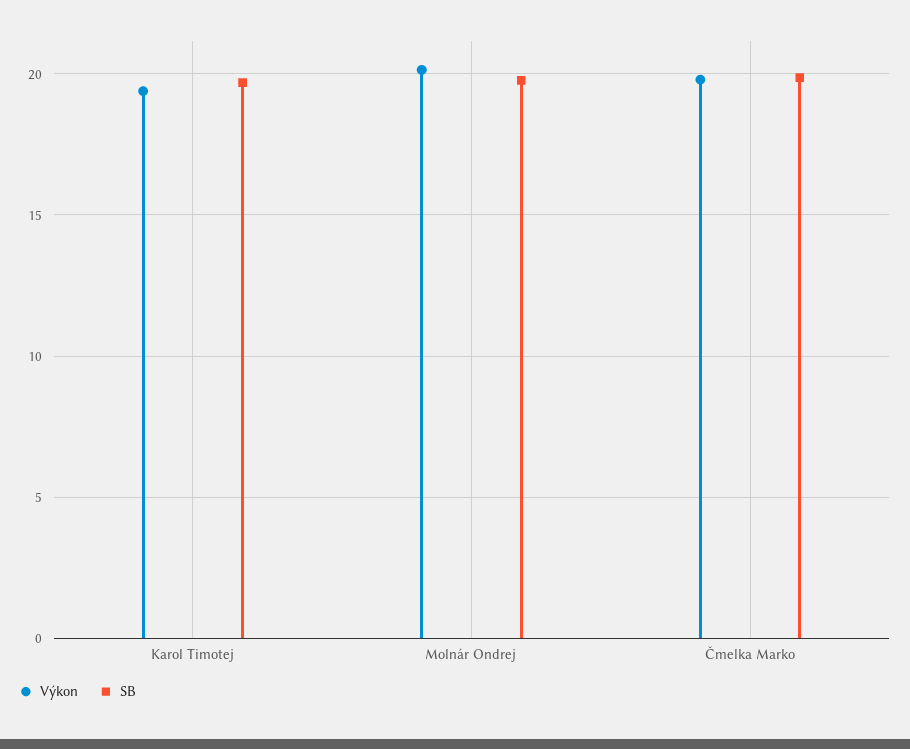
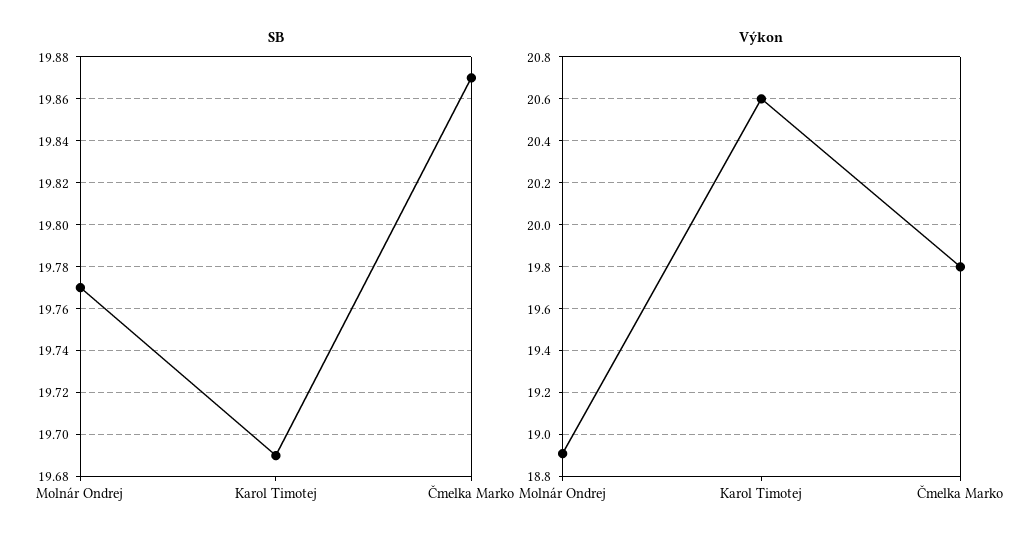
Výkon, Karol Timotej: 19.5 -> 20.6
Výkon, Molnár Ondrej: 20 -> 18.9

